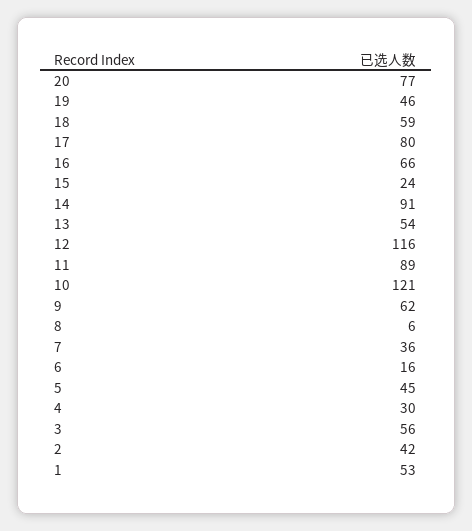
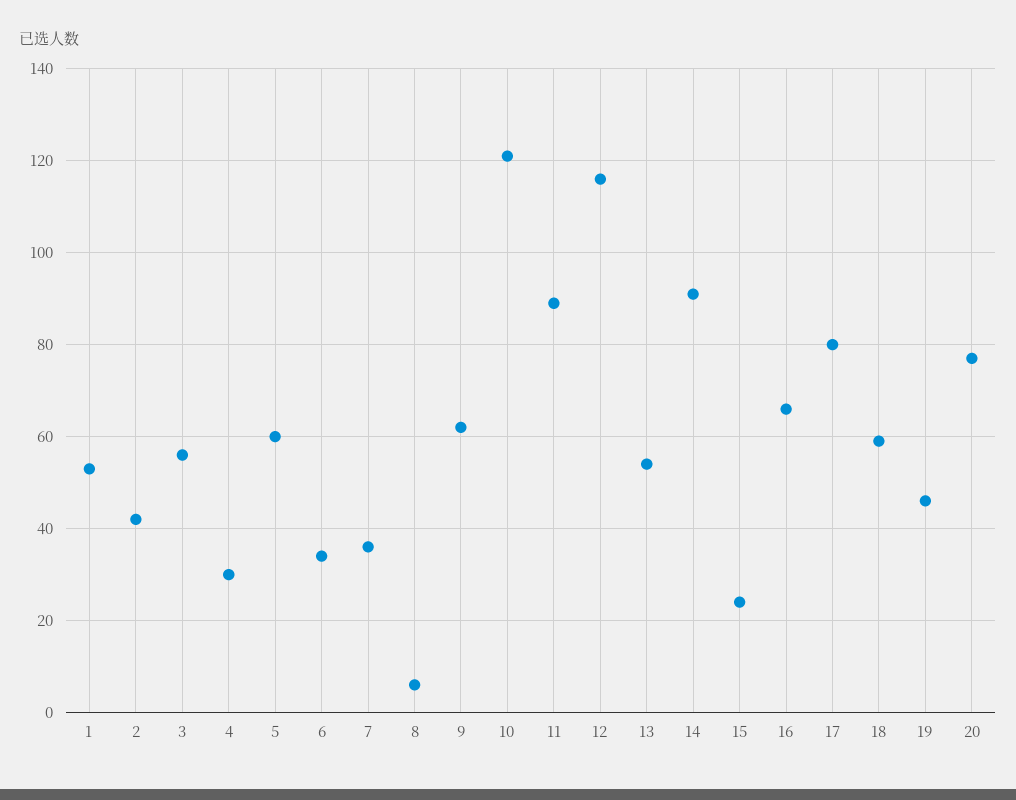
6: 16 -> 35
5: 45 -> 60

